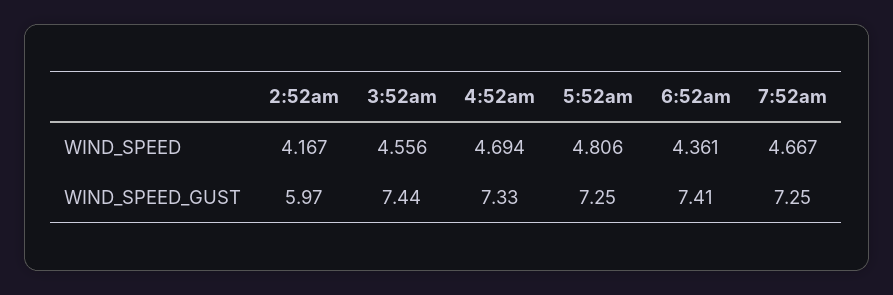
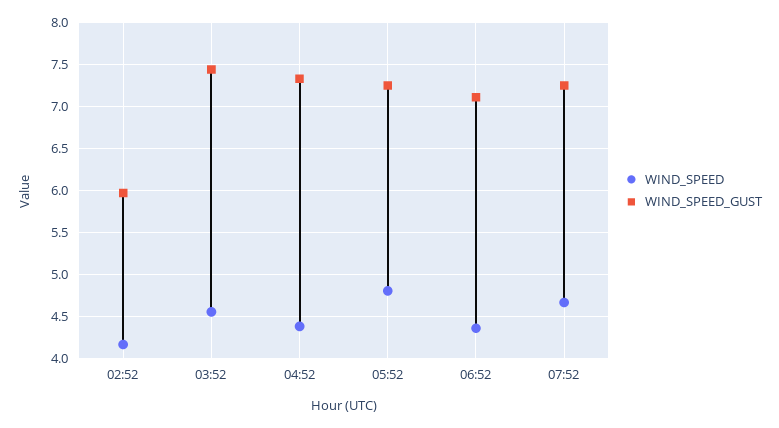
WIND_SPEED, 4:52am: 4.694 -> 4.4
WIND_SPEED_GUST, 6:52am: 7.41 -> 7.1

